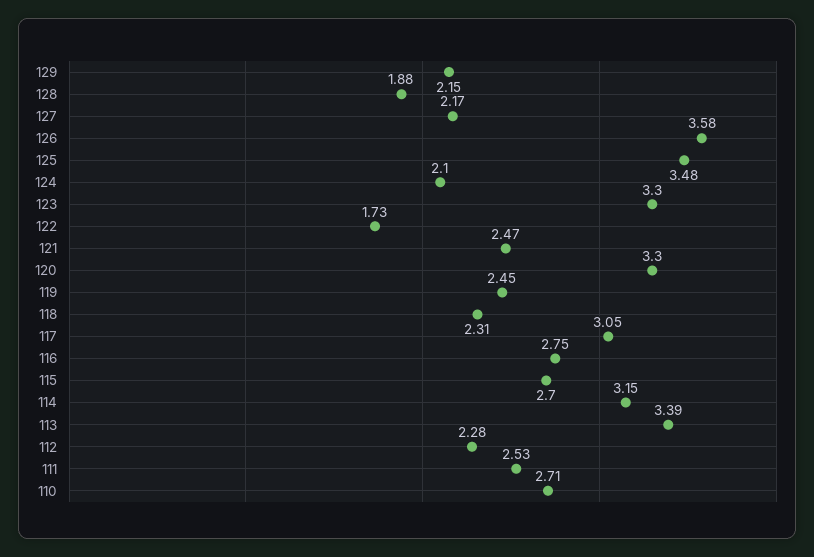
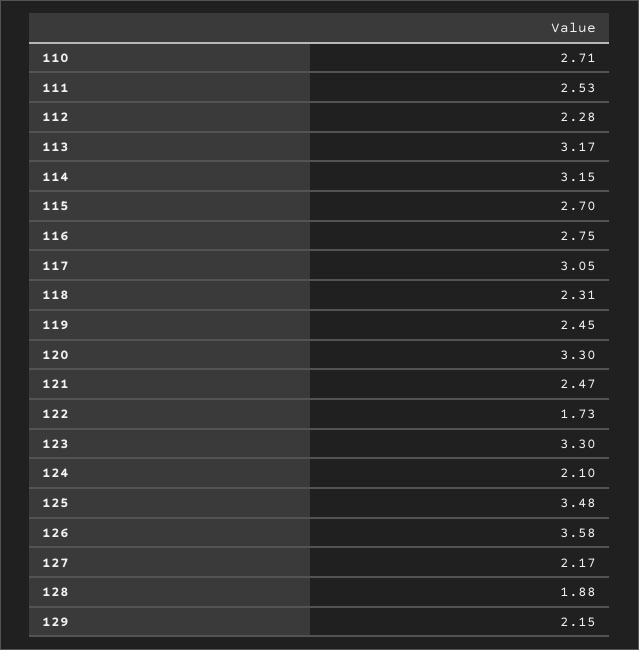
113: 3.39 -> 3.17

